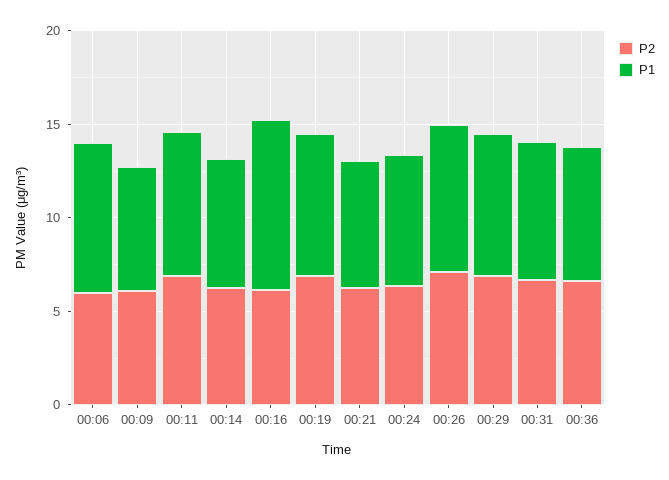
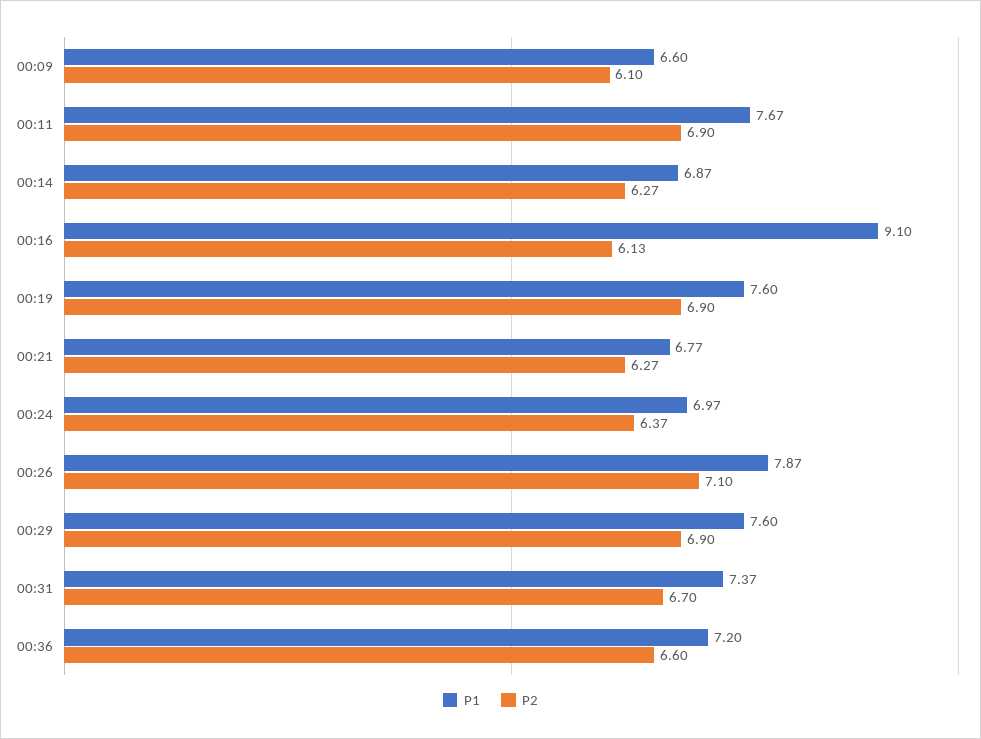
P2, 00:06: 6 -> none
P1, 00:06: 8 -> none

